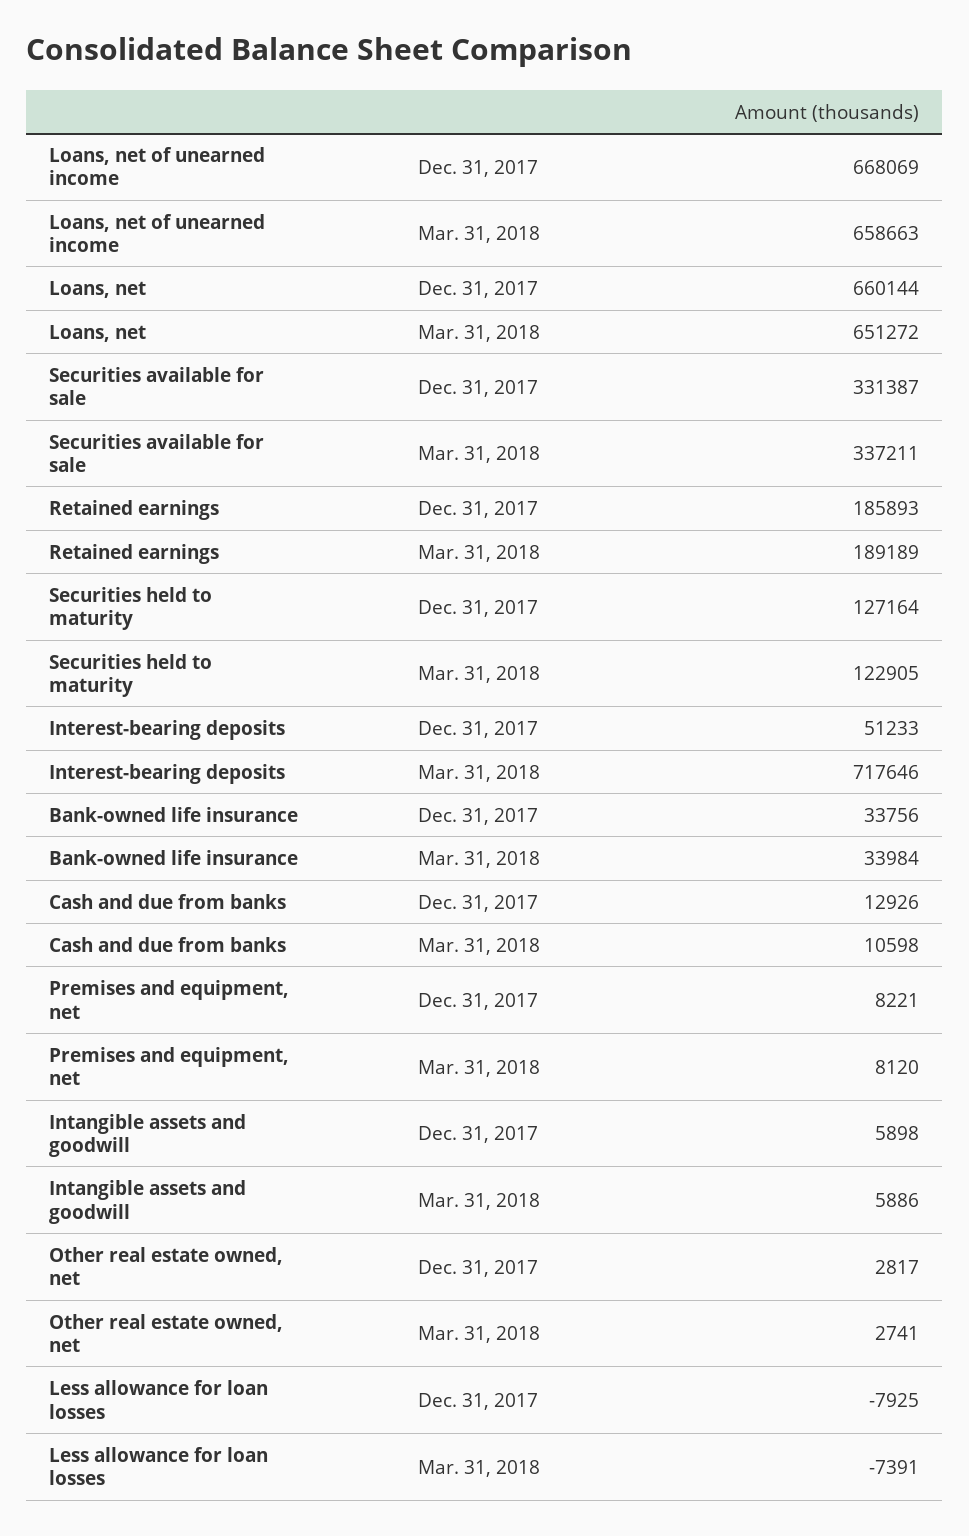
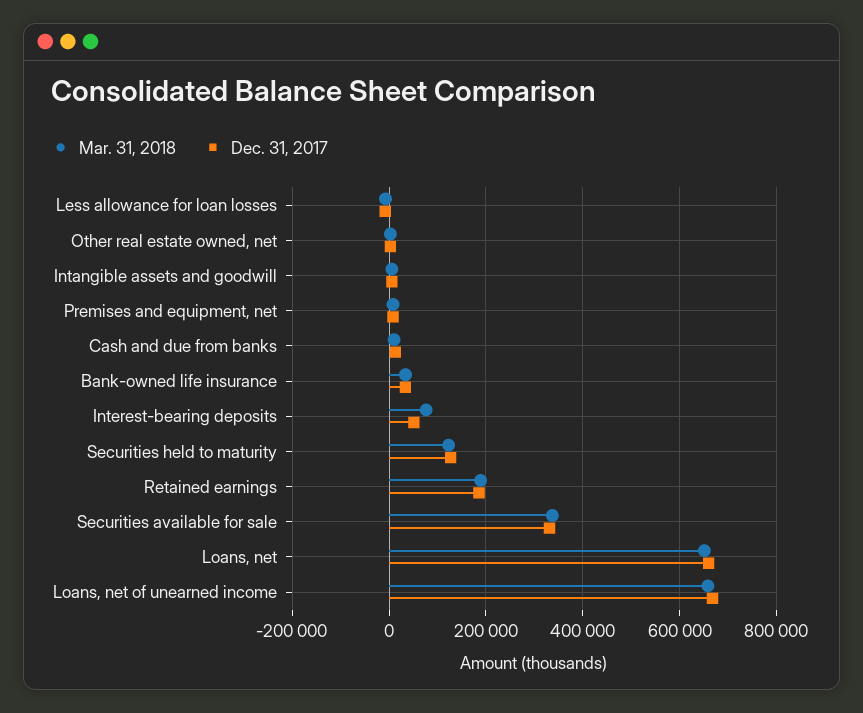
Mar. 31, 2018, Interest-bearing deposits: 717646 -> 80000

